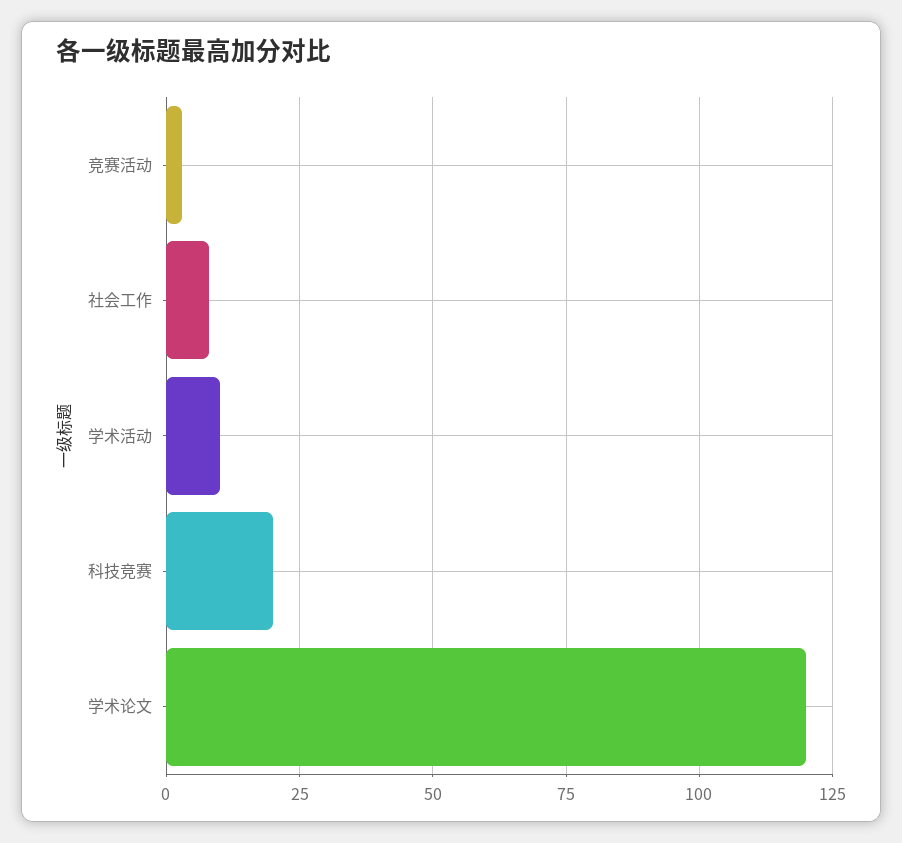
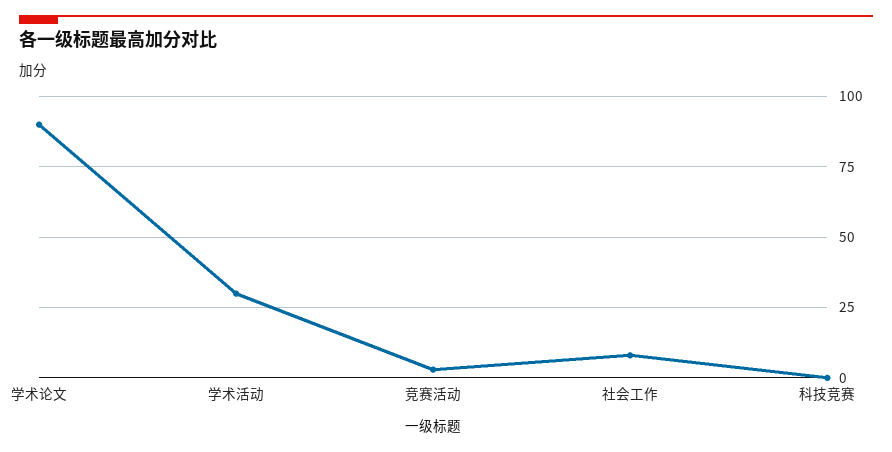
学术活动: 10 -> 30
科技竞赛: 20 -> 0
学术论文: 120 -> 90

